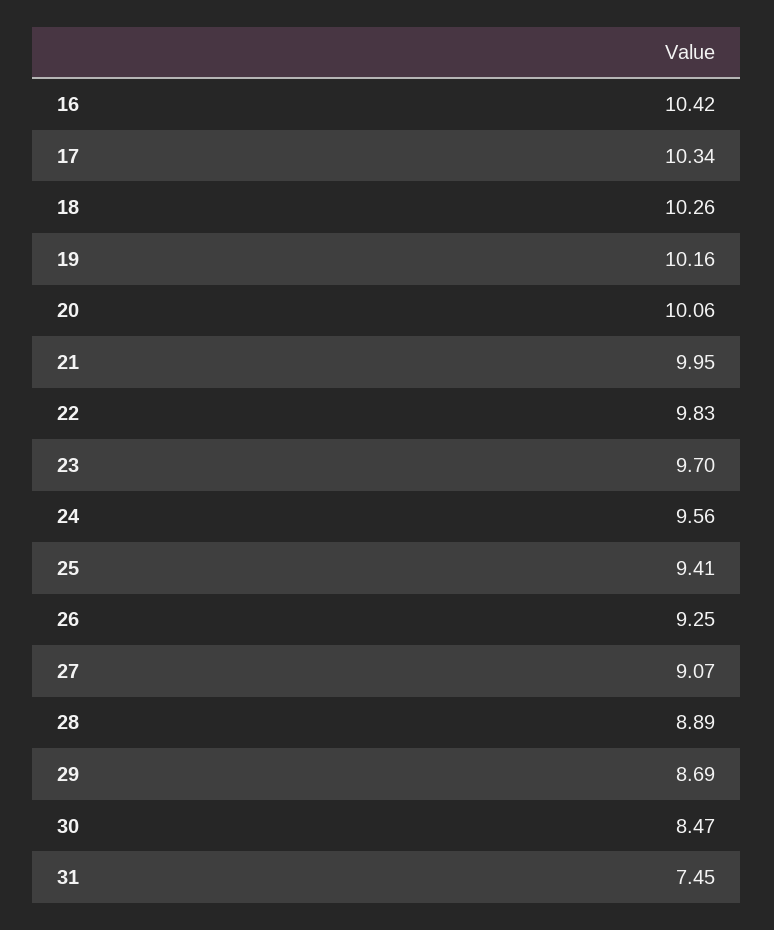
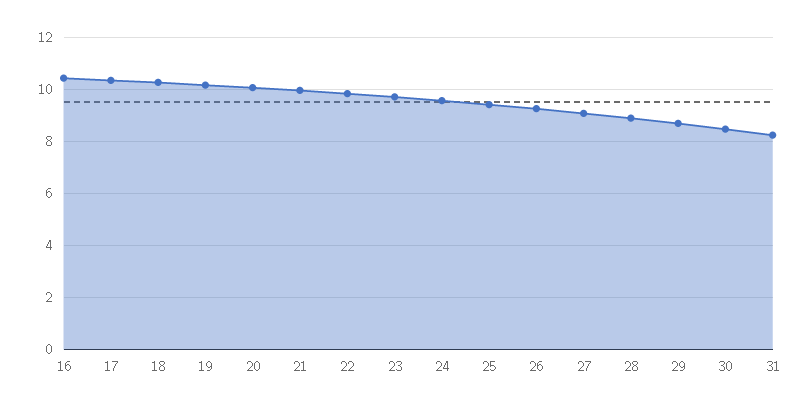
31: 7.45 -> 8.25

